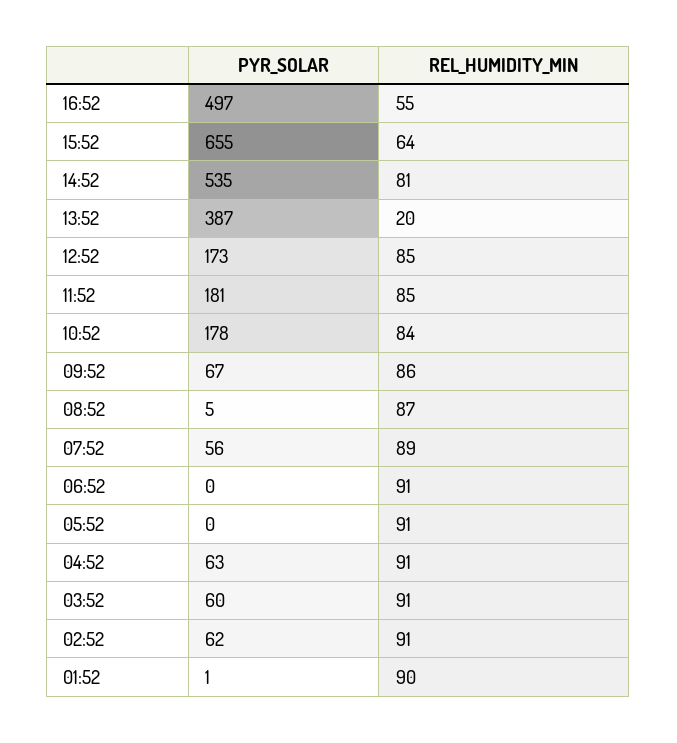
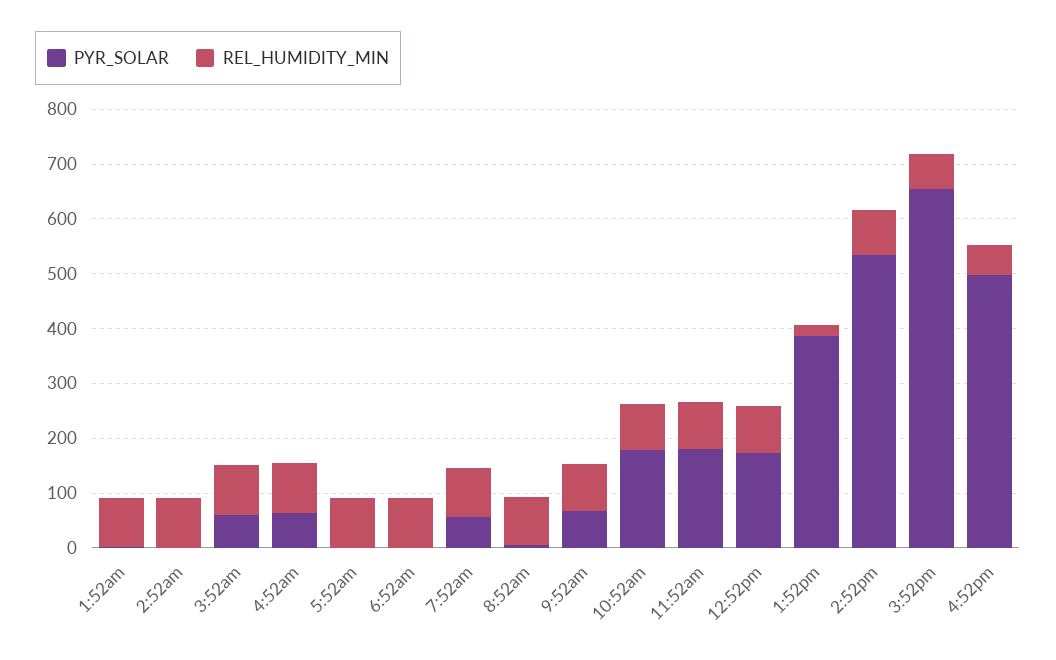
PYR_SOLAR, 02:52: 62 -> 0

